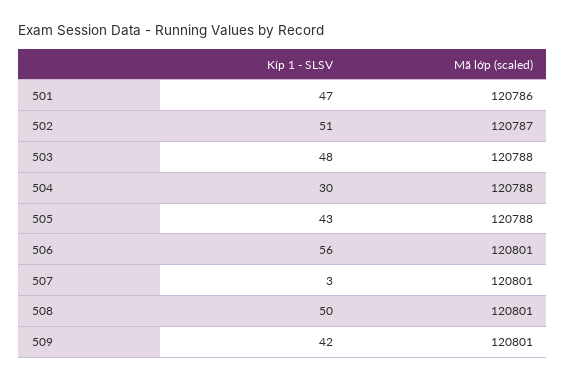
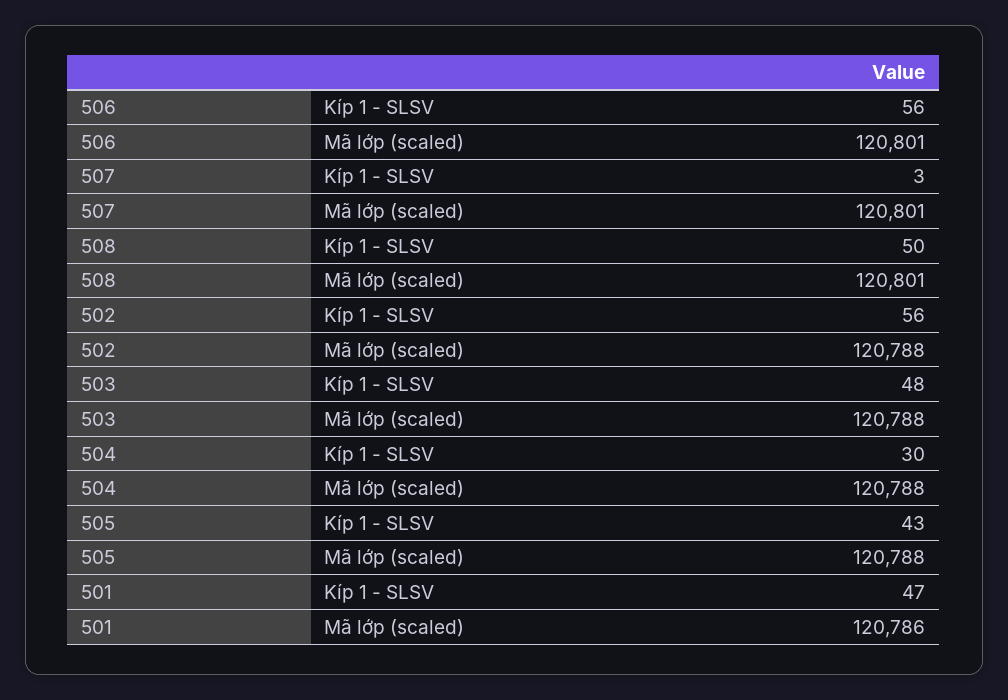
Kíp 1 - SLSV, 502: 51 -> 56
Mã lớp (scaled), 502: 120787 -> 120788
Kíp 1 - SLSV, 509: 42 -> none
Mã lớp (scaled), 509: 120801 -> none

